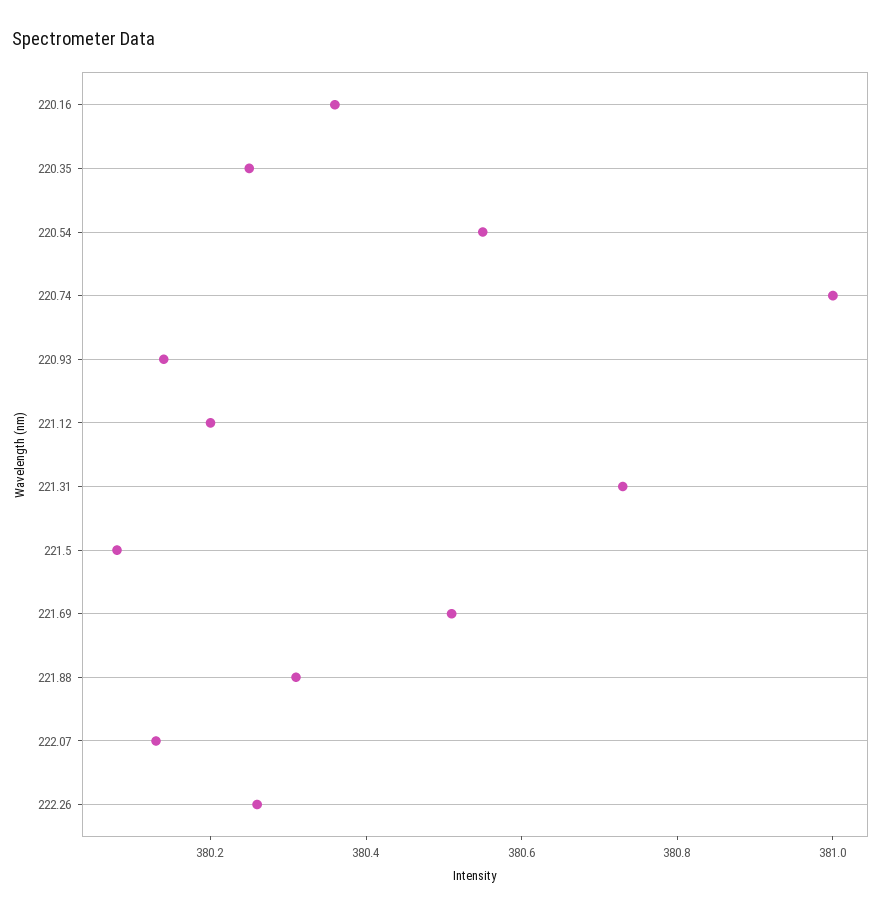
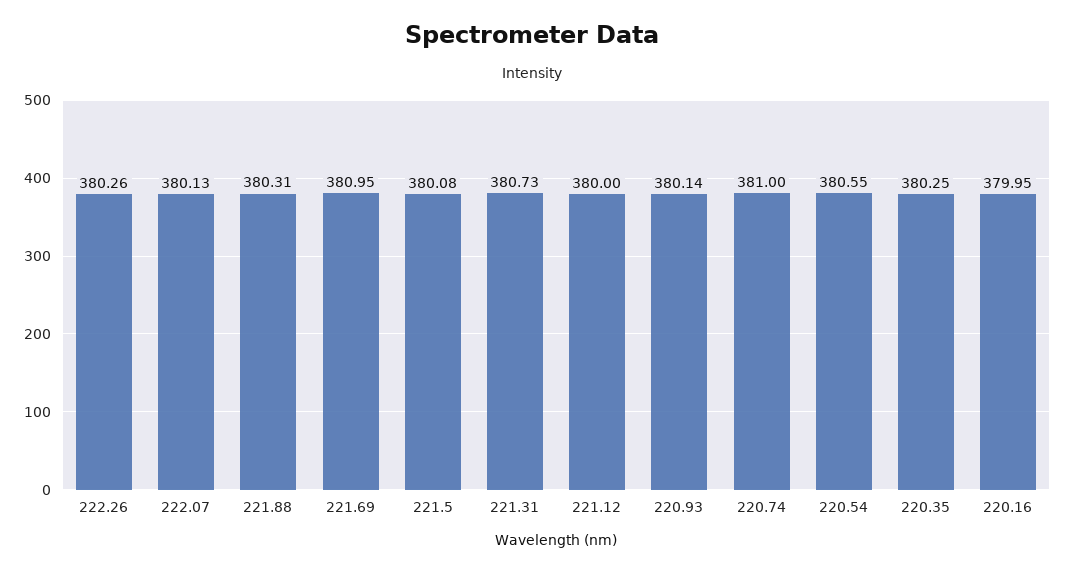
220.16: 380.35 -> 379.95
221.12: 380.2 -> 380
221.69: 380.5 -> 380.95

